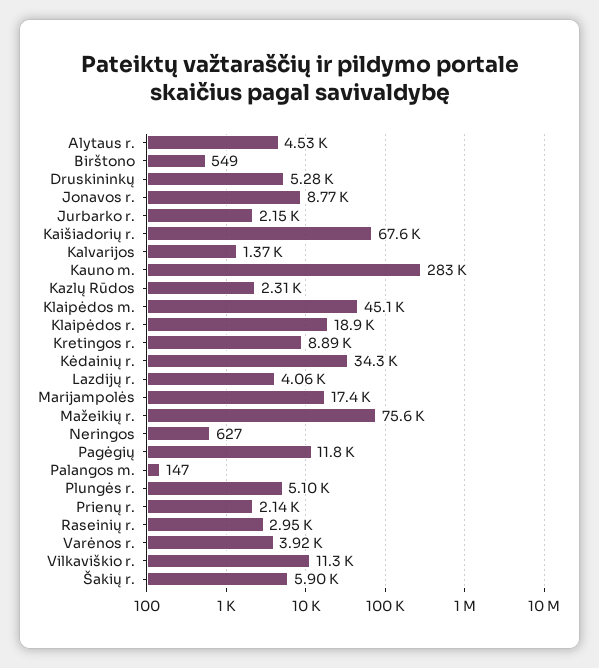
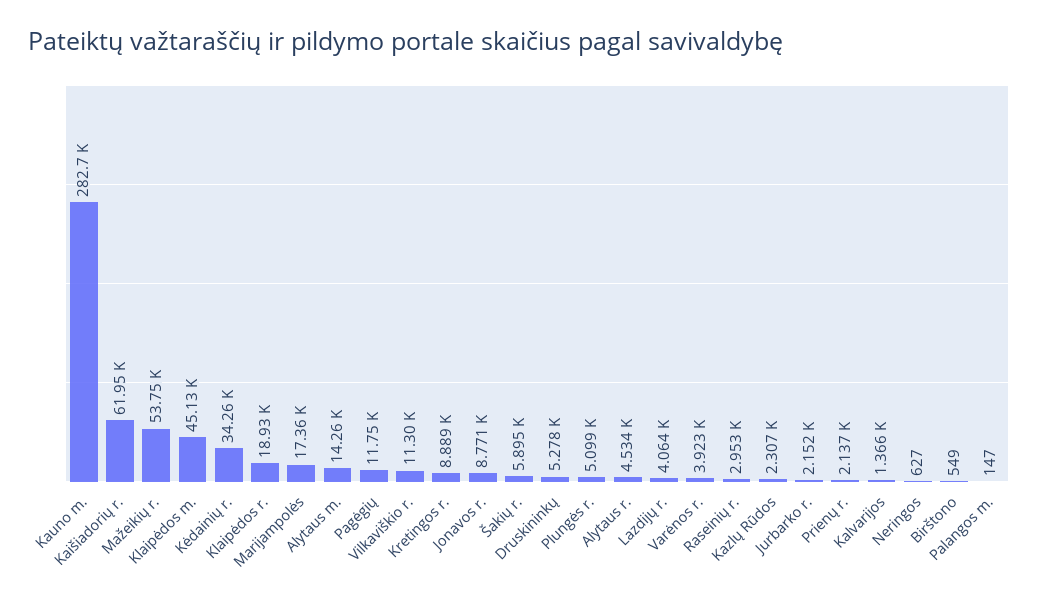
Kaišiadorių r.: 67600 -> 61950
Mažeikių r.: 75600 -> 53750
Alytaus m.: none -> 14260

